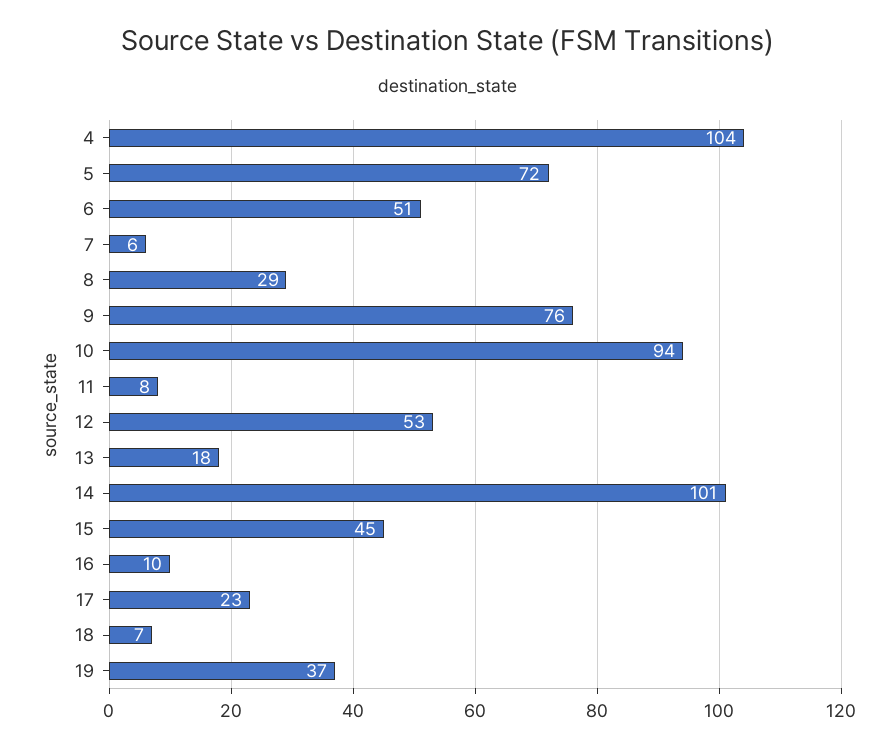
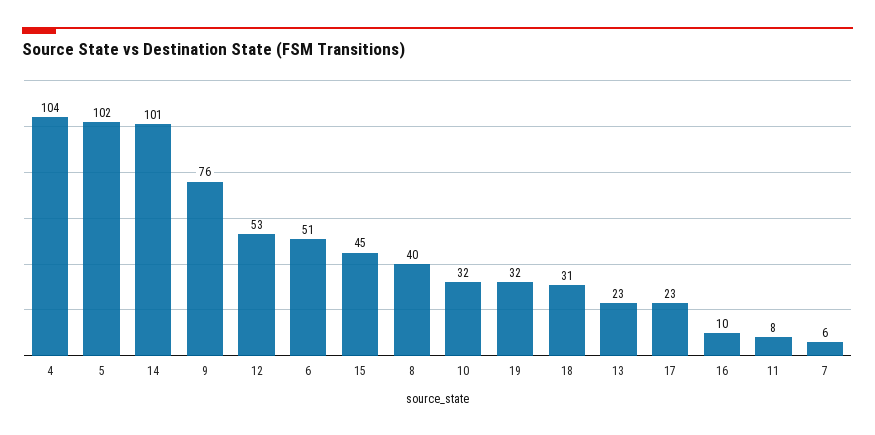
5: 72 -> 102
8: 29 -> 40
10: 94 -> 32
13: 18 -> 23
18: 7 -> 31
19: 37 -> 32

